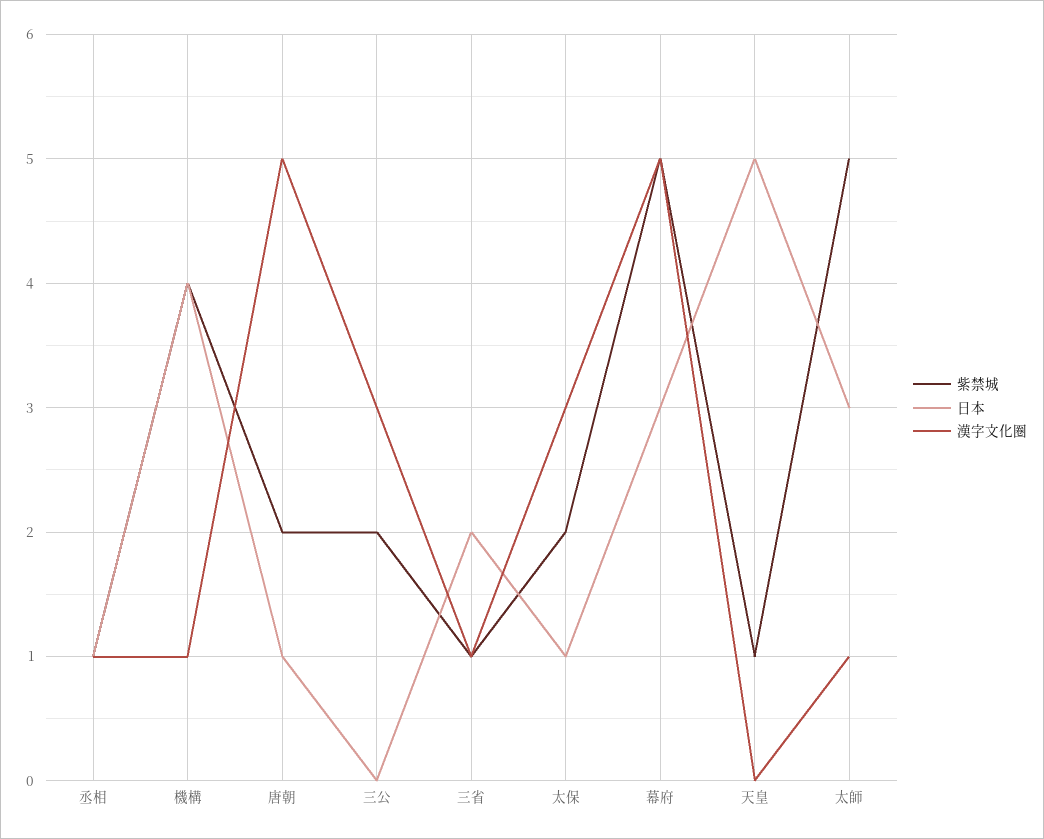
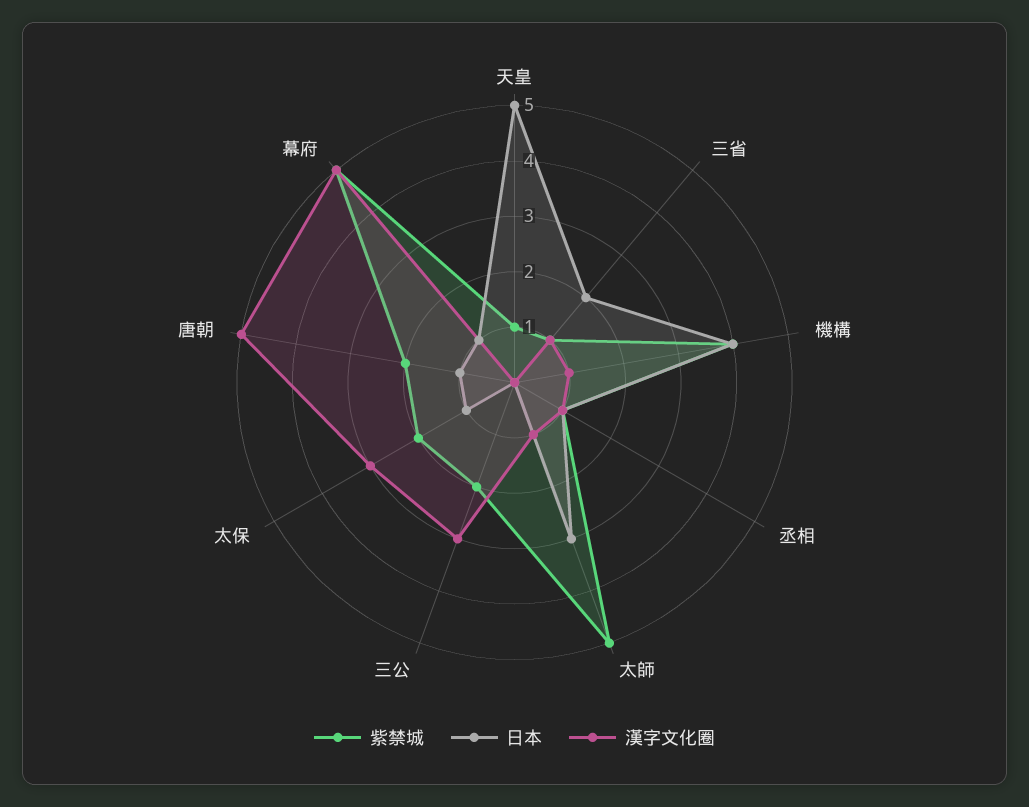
日本, 幕府: 3 -> 1

